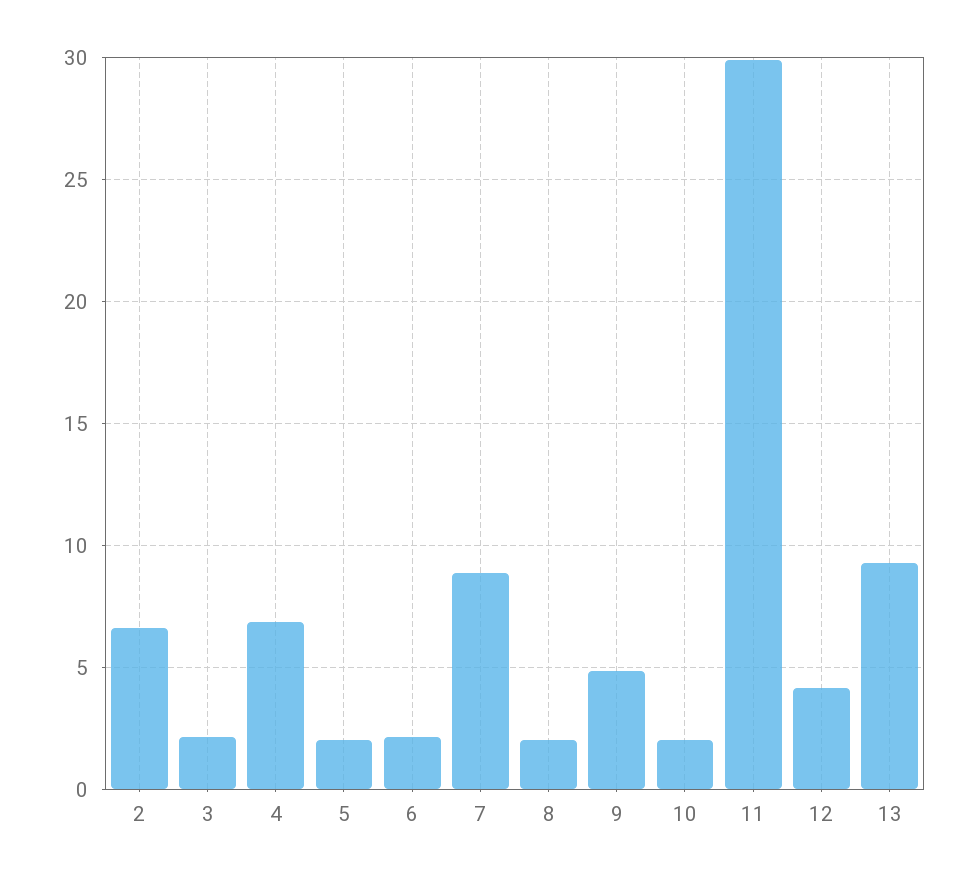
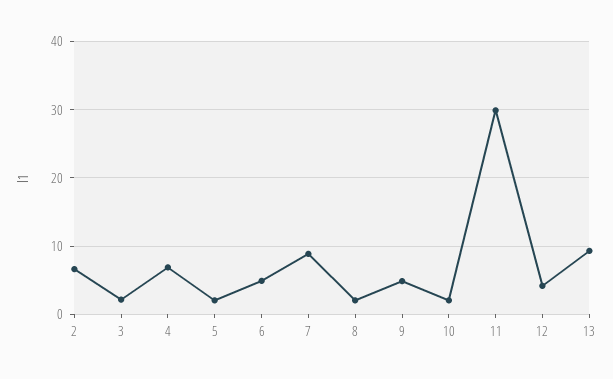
6: 2 -> 5

